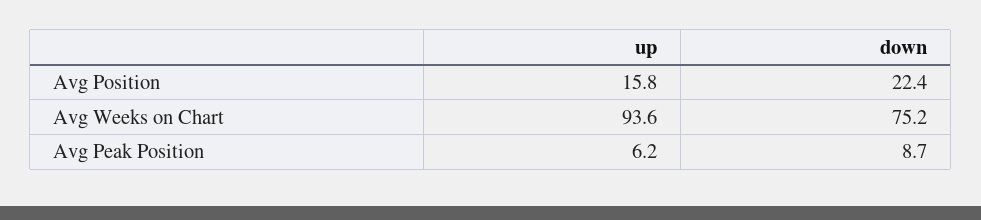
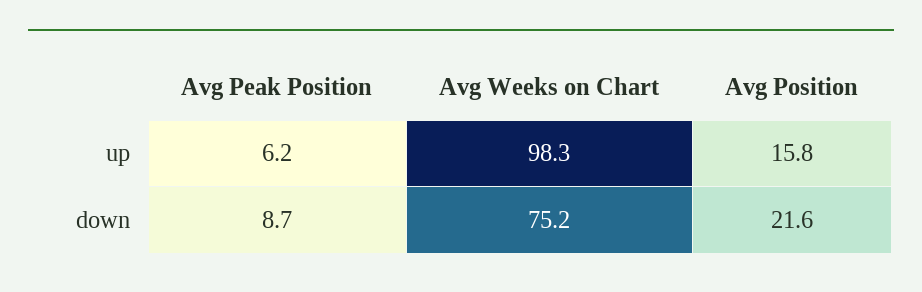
down, Avg Position: 22.4 -> 21.6
up, Avg Weeks on Chart: 93.6 -> 98.3

